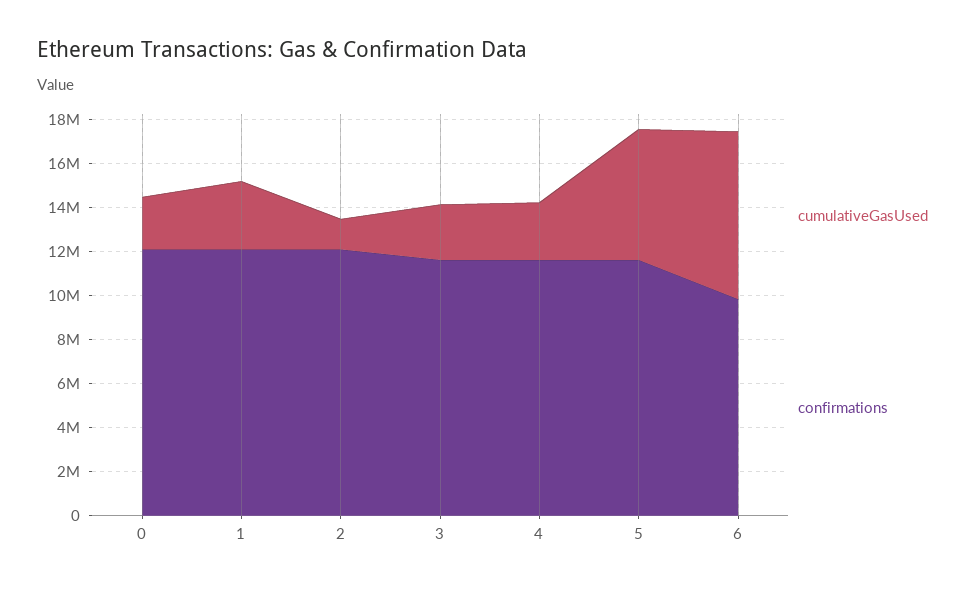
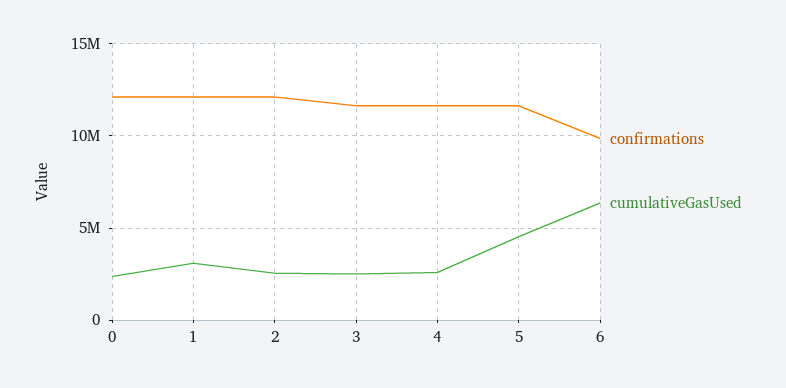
cumulativeGasUsed, 2: 1500000 -> 2500000
cumulativeGasUsed, 5: 6000000 -> 4500000
cumulativeGasUsed, 6: 7500000 -> 6500000

